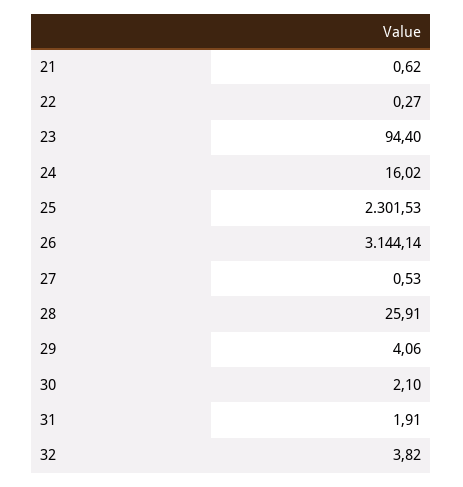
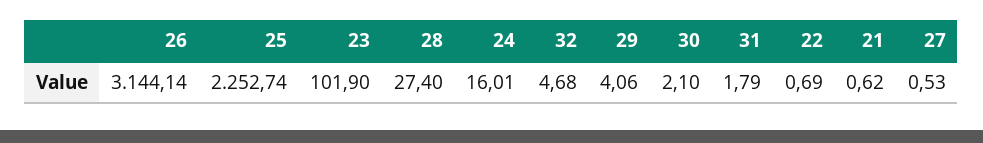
22: 0.27 -> 0.69
23: 94.4 -> 101.9
24: 16.02 -> 16.01
25: 2301.53 -> 2252.74
28: 25.91 -> 27.4
31: 1.91 -> 1.79
32: 3.82 -> 4.68

